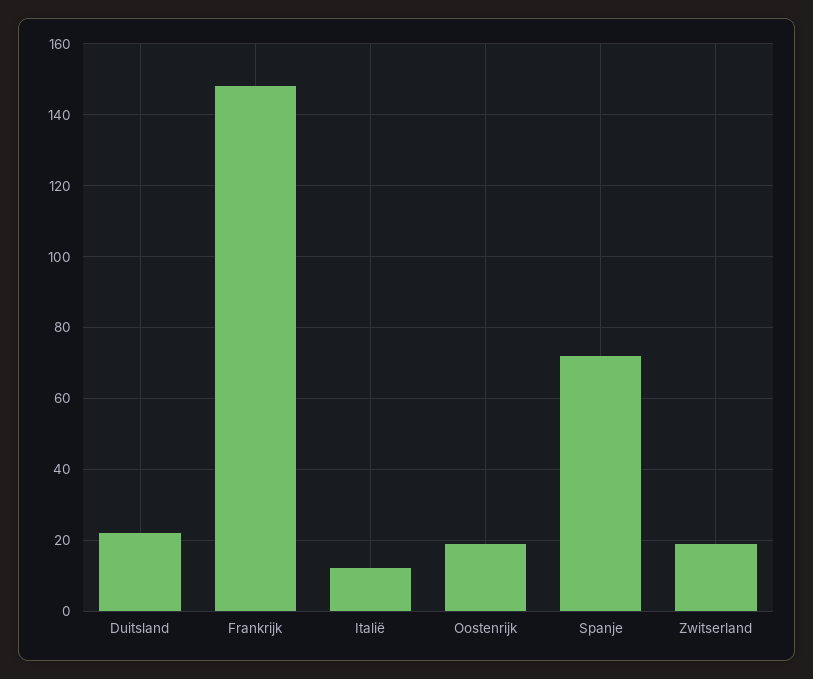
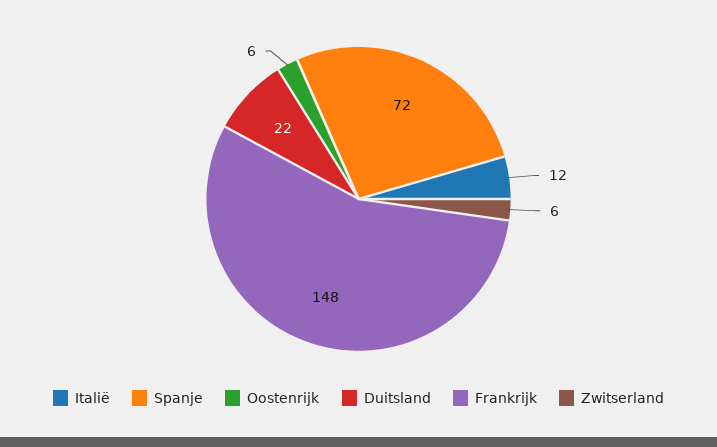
Oostenrijk: 20 -> 6
Zwitserland: 20 -> 6

